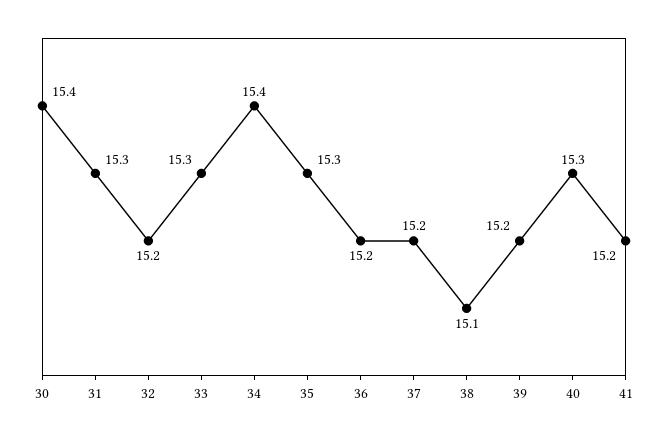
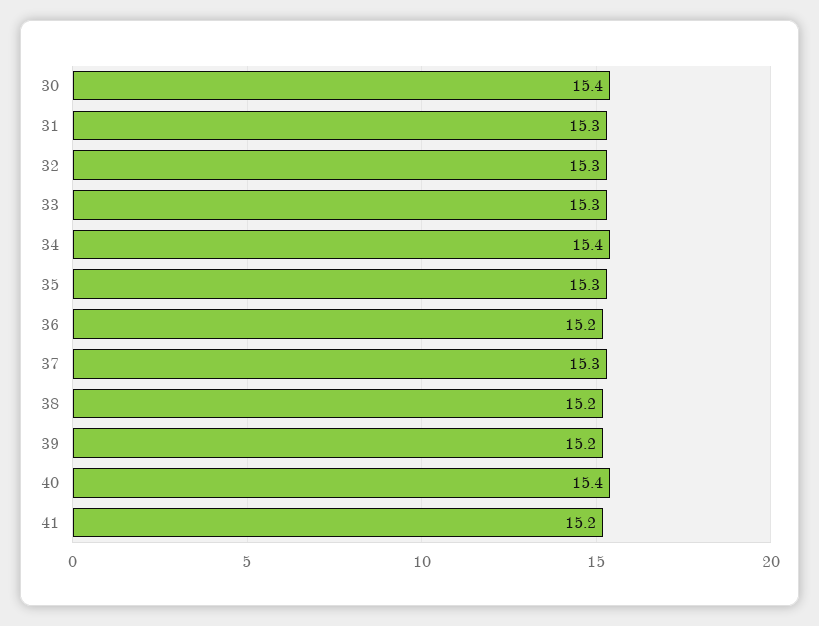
32: 15.2 -> 15.3
37: 15.2 -> 15.3
38: 15.1 -> 15.2
40: 15.3 -> 15.4

